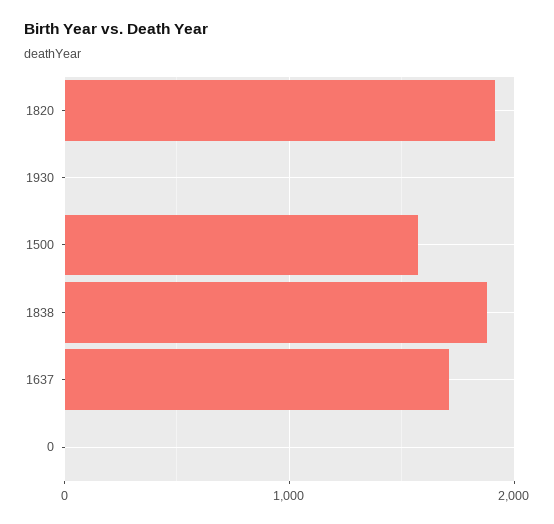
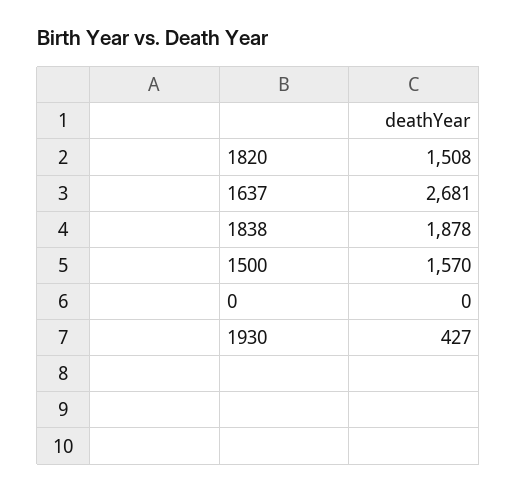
1820: 1900 -> 1508
1930: 0 -> 427
1637: 1700 -> 2681

